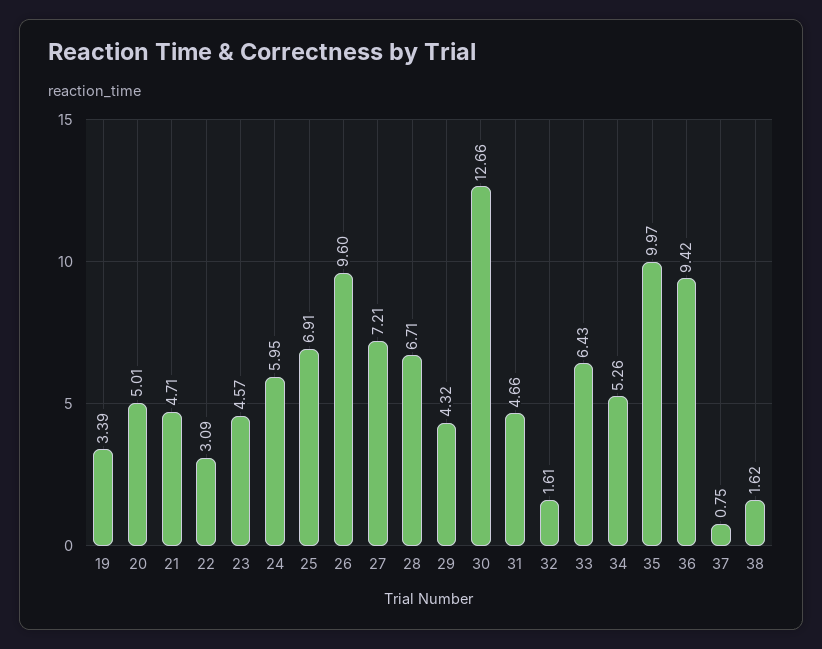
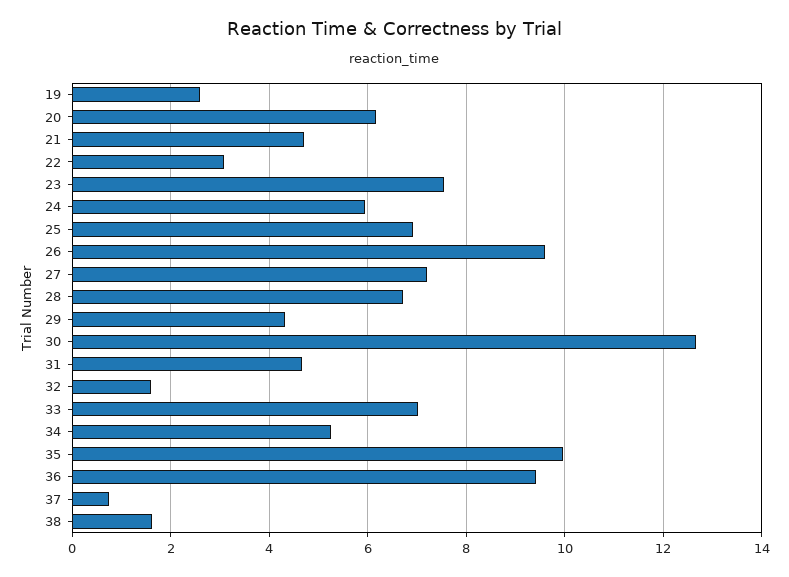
19: 3.39 -> 2.6
20: 5.01 -> 6.2
23: 4.57 -> 7.6
33: 6.43 -> 7

